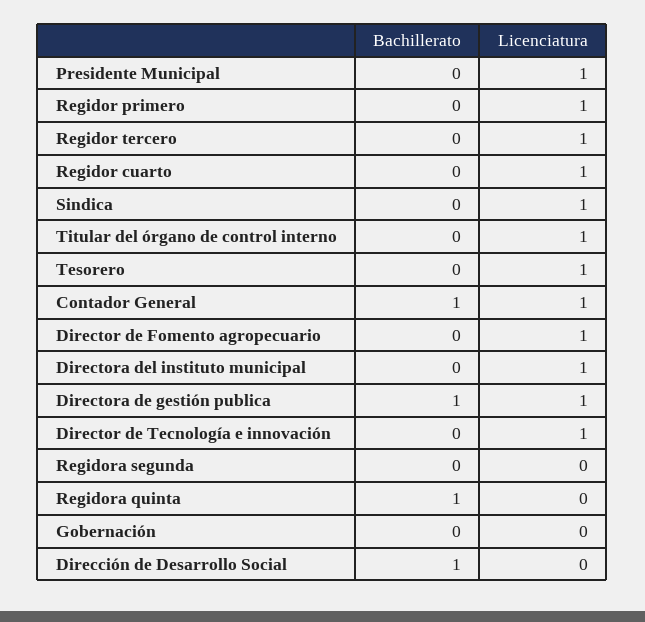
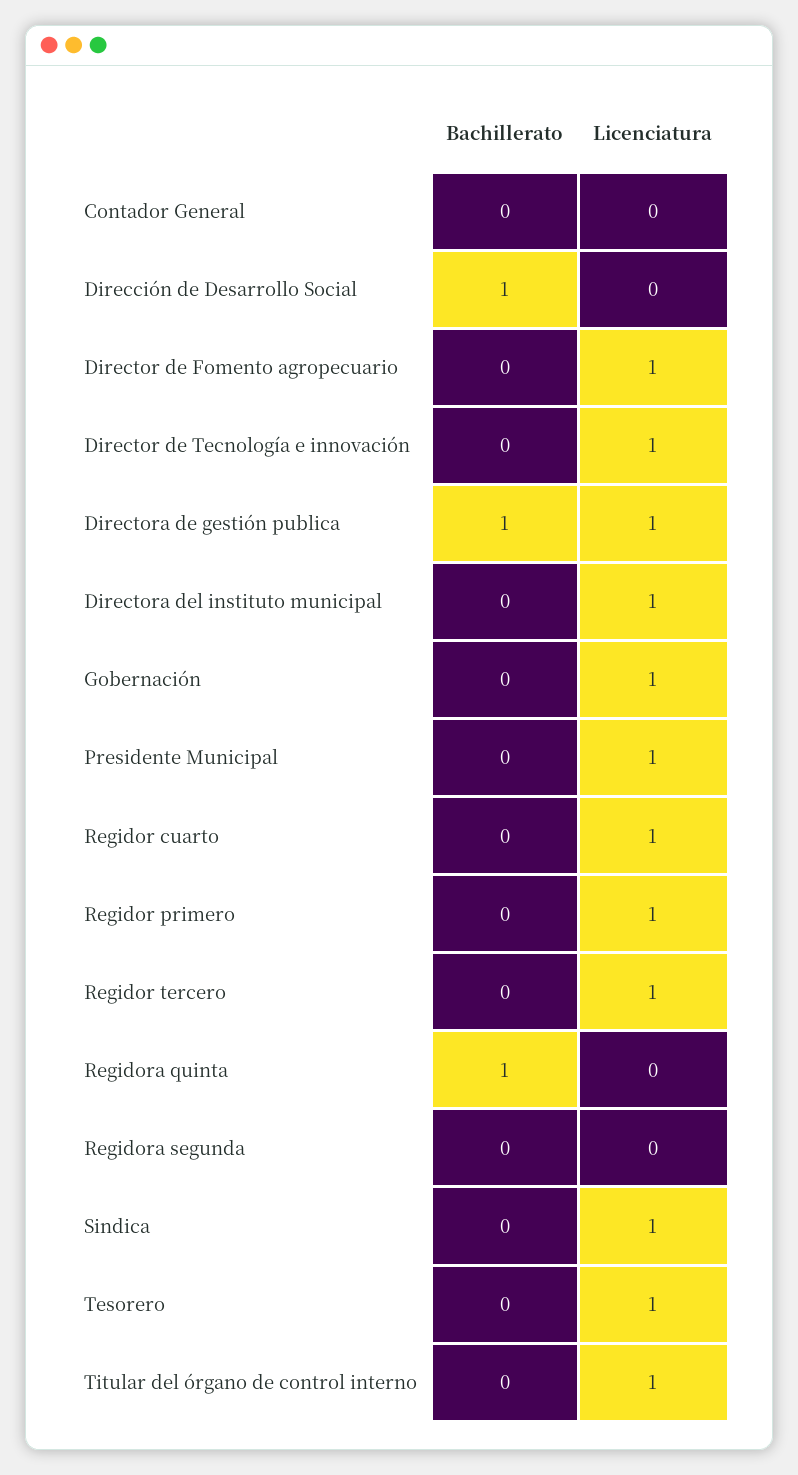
Bachillerato, Contador General: 1 -> 0
Licenciatura, Contador General: 1 -> 0
Licenciatura, Gobernación: 0 -> 1

